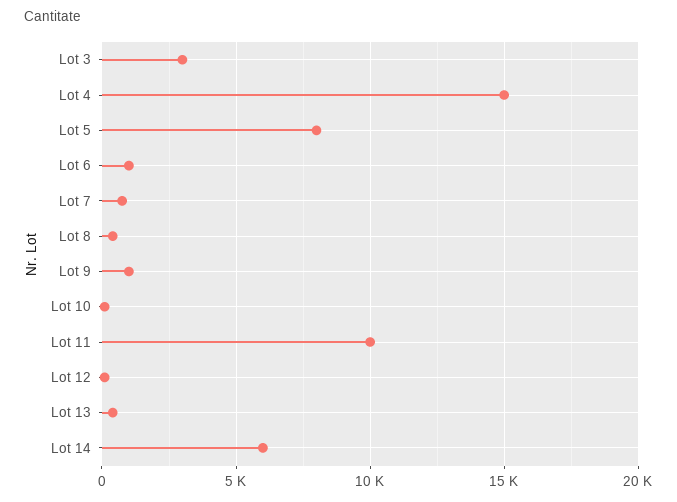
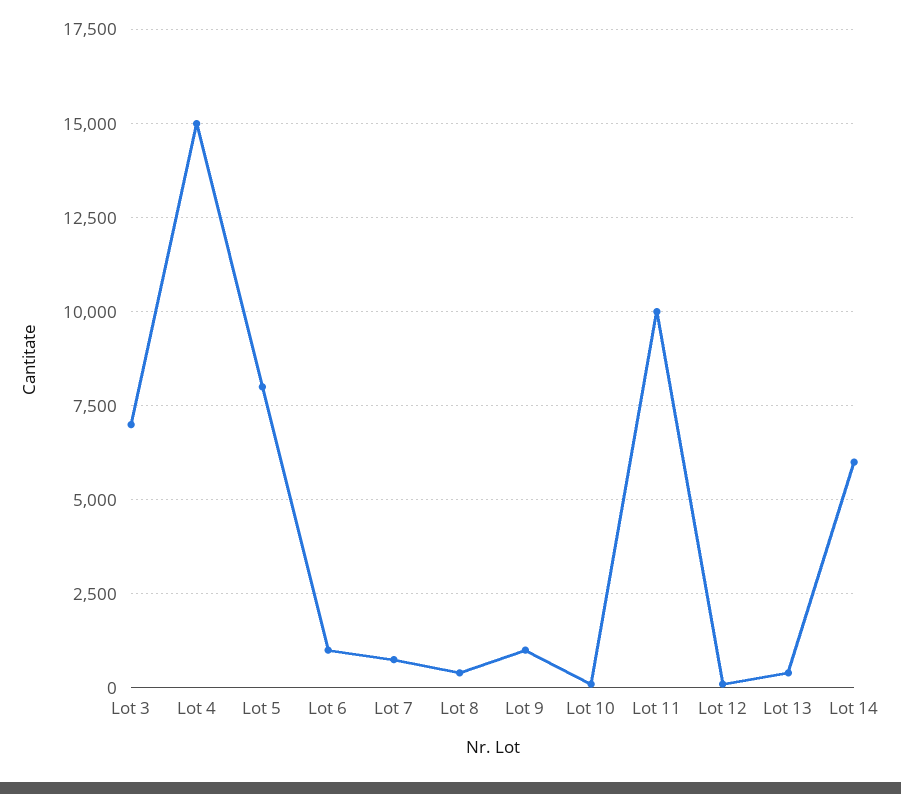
Lot 3: 3000 -> 7000

